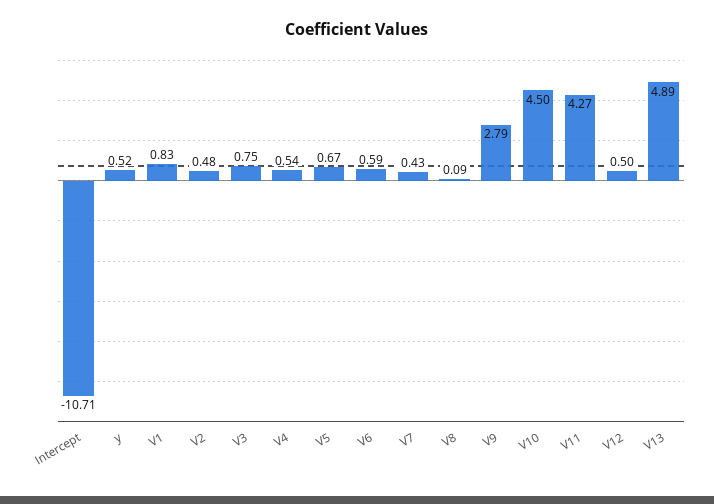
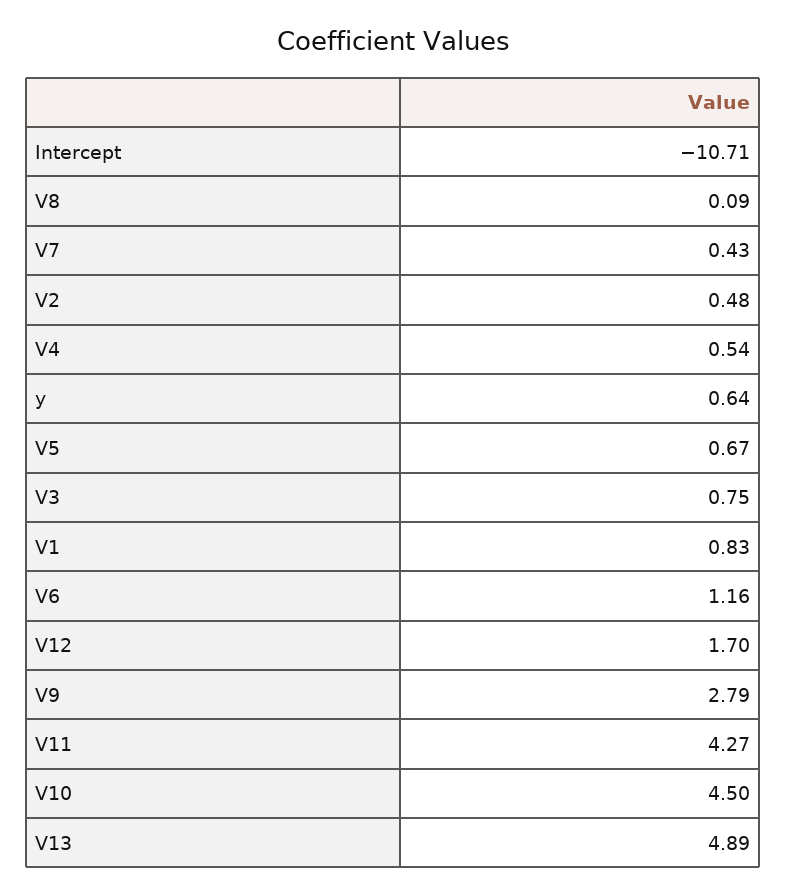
y: 0.52 -> 0.64
V6: 0.59 -> 1.16
V12: 0.5 -> 1.7

